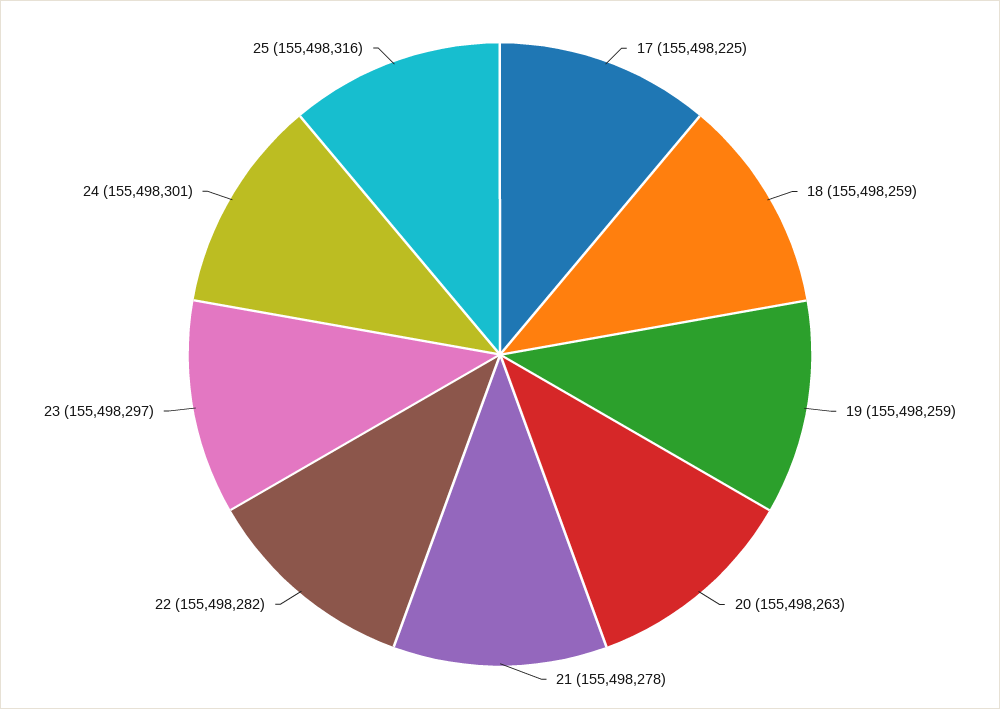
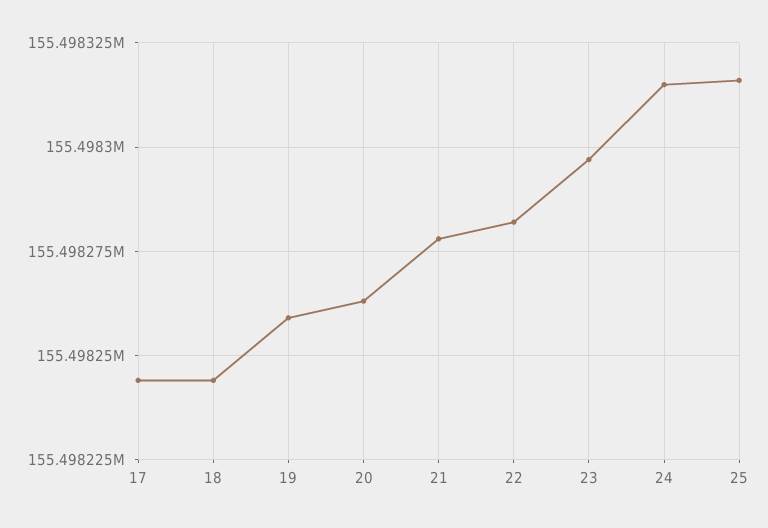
17: 155498225 -> 155498245
18: 155498259 -> 155498245
24: 155498301 -> 155498315

